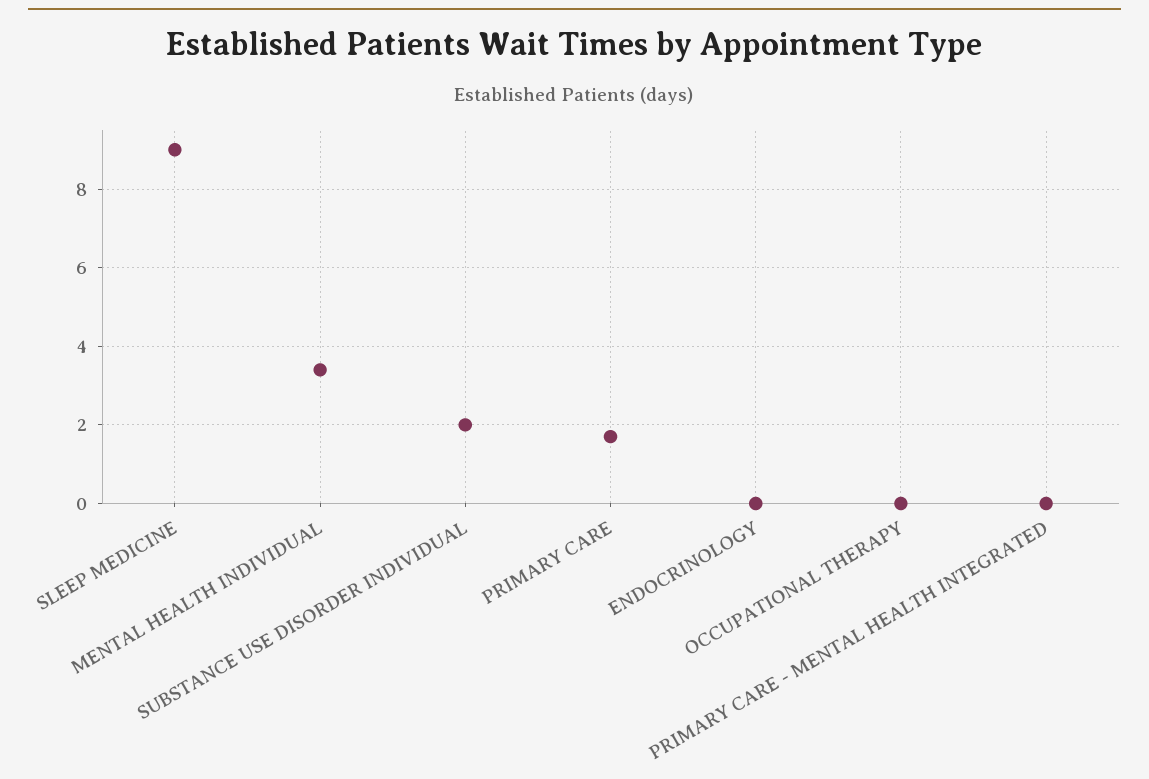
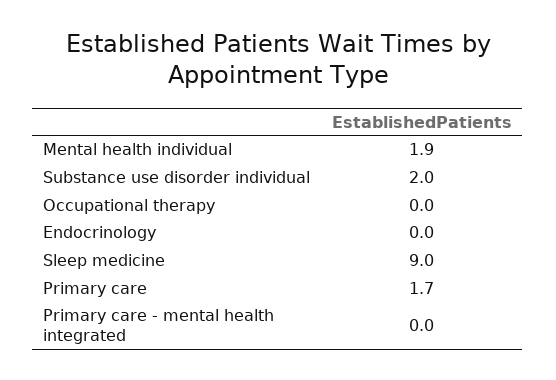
MENTAL HEALTH INDIVIDUAL: 3.5 -> 1.9

